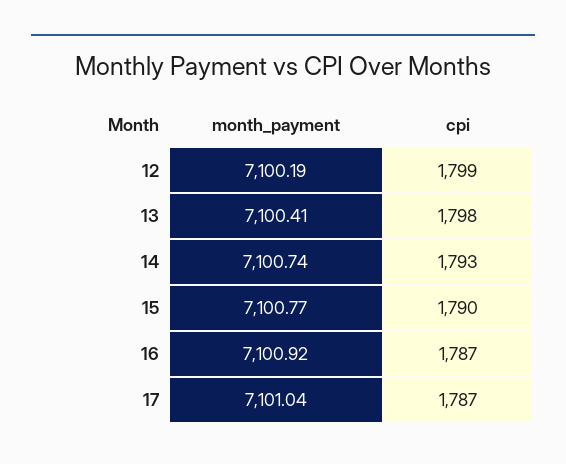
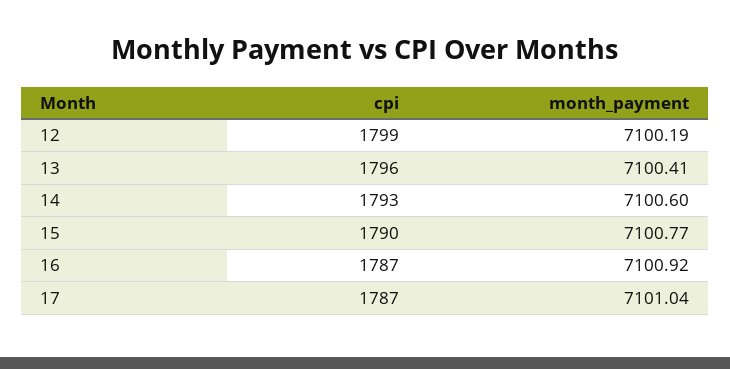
cpi, 13: 1798 -> 1796
month_payment, 14: 7100.74 -> 7100.6

